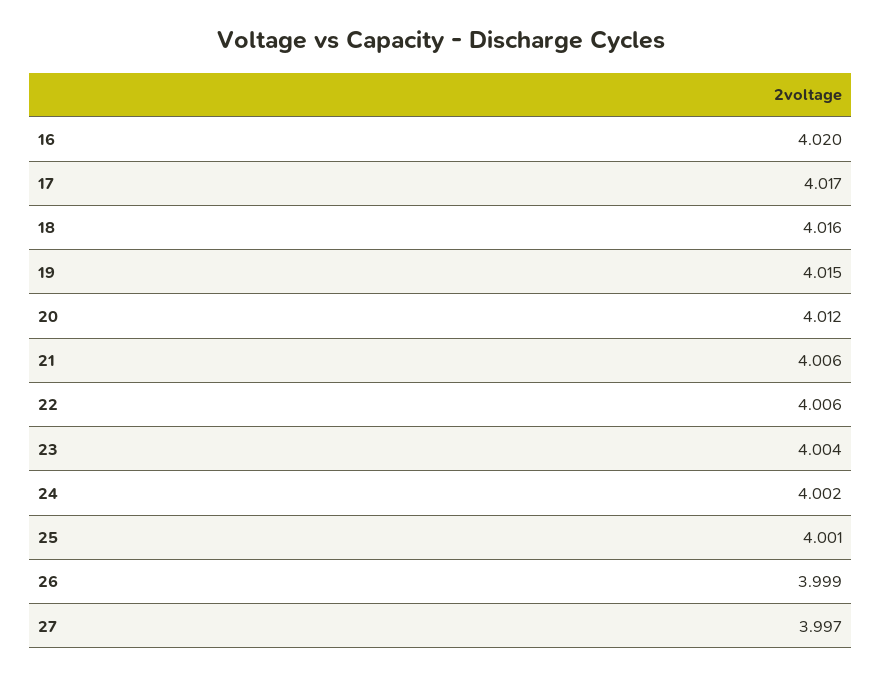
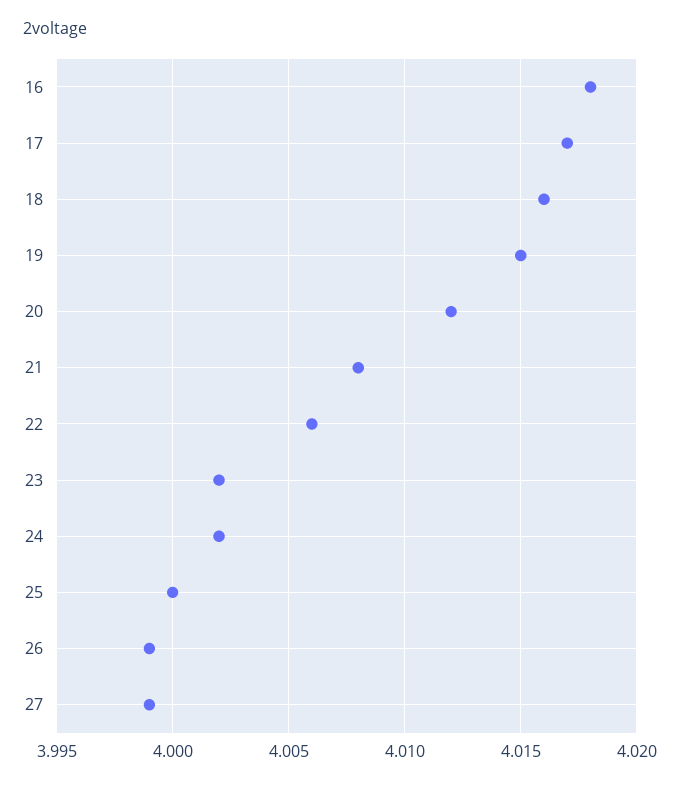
16: 4.02 -> 4.018
21: 4.006 -> 4.008
23: 4.004 -> 4.002
25: 4.001 -> 4
27: 3.997 -> 3.999

